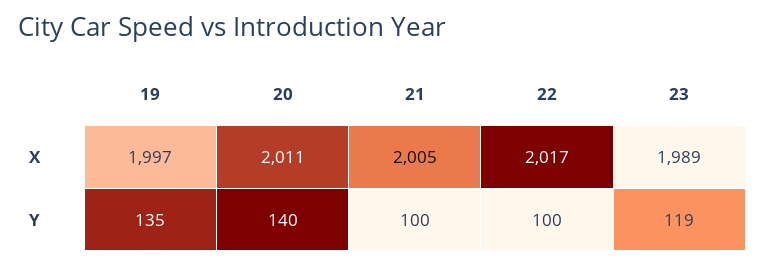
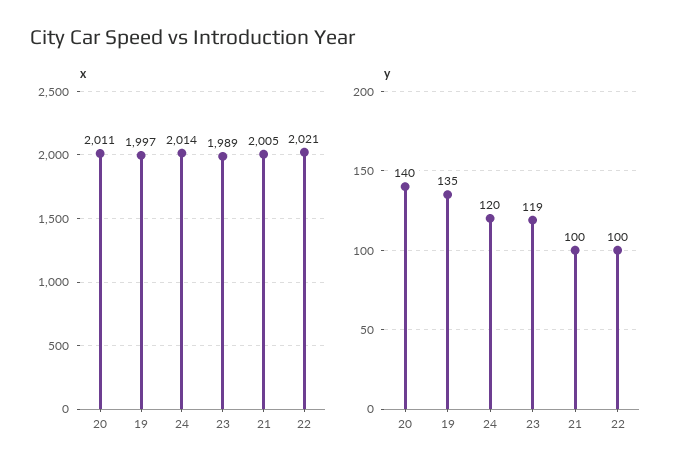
X, 22: 2017 -> 2021
X, 24: none -> 2014
Y, 24: none -> 120

